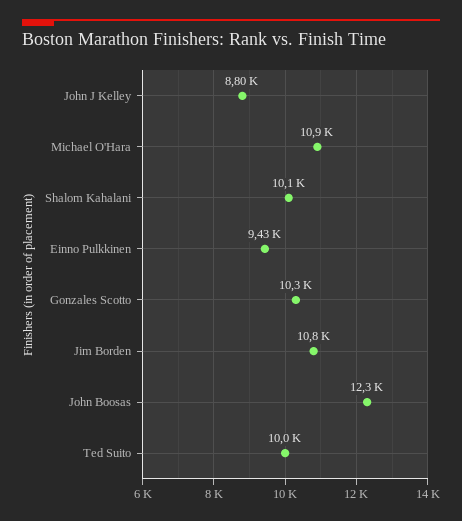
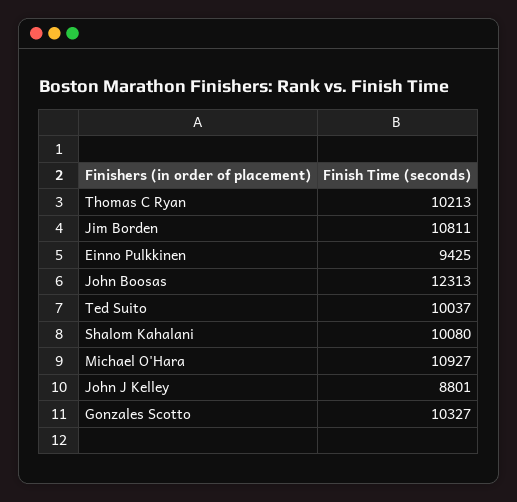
Thomas C Ryan: none -> 10213

